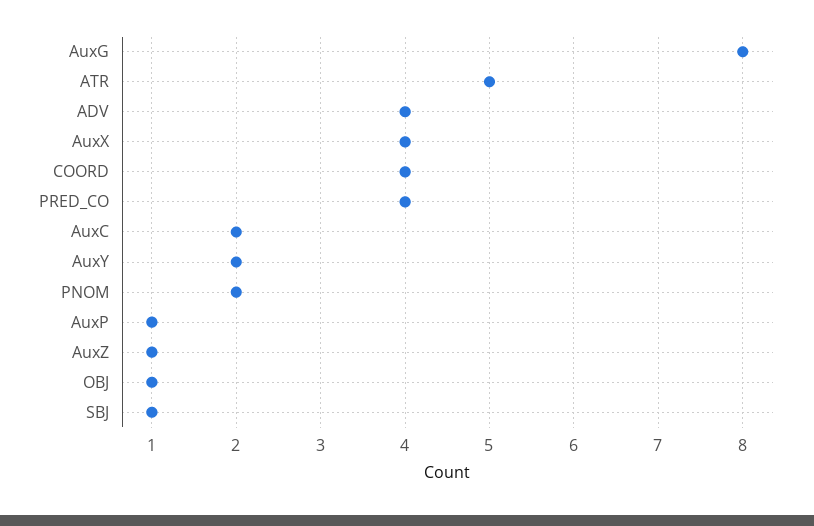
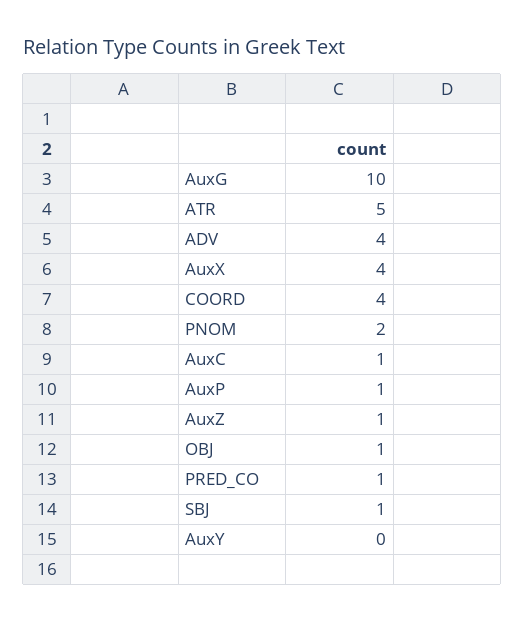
AuxG: 8 -> 10
PRED_CO: 4 -> 1
AuxC: 2 -> 1
AuxY: 2 -> 0

